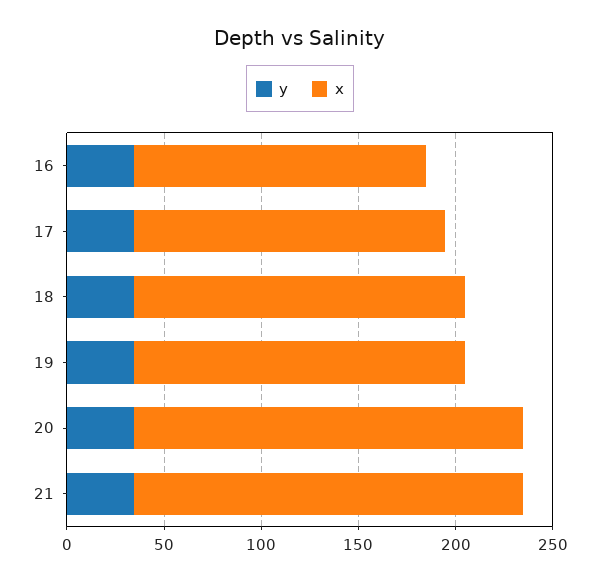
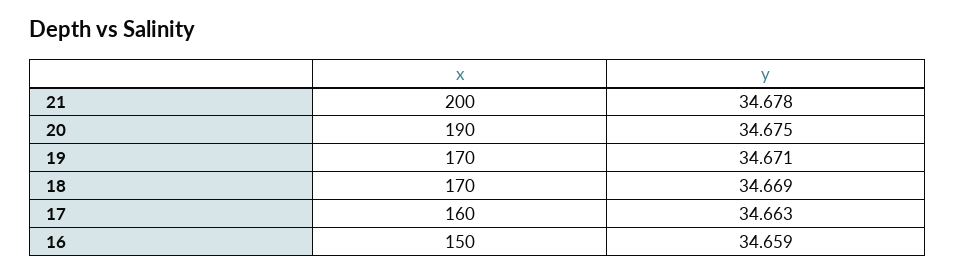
x, 20: 200 -> 190

